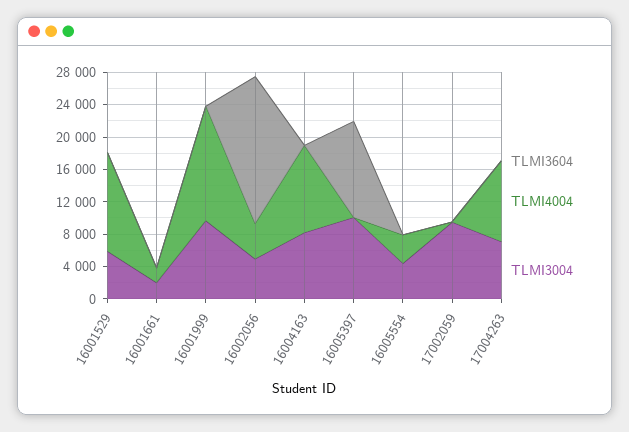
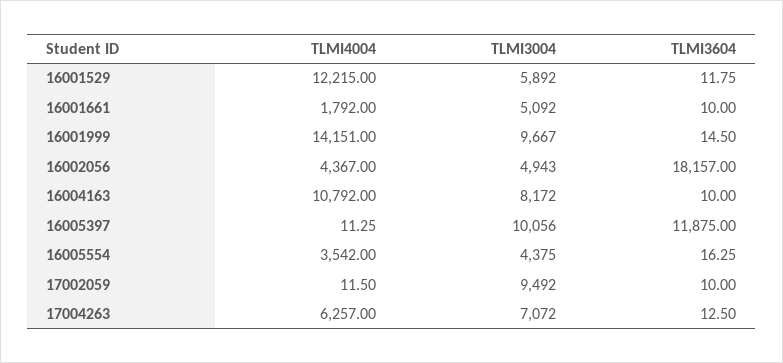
TLMI3004, 16001661: 2000 -> 5092
TLMI4004, 17004263: 10000 -> 6257

